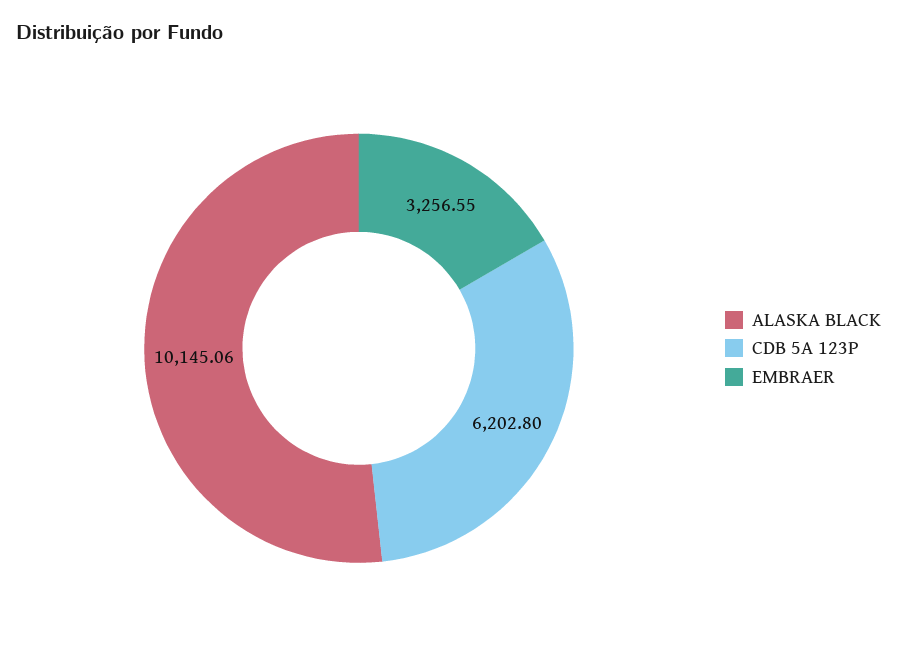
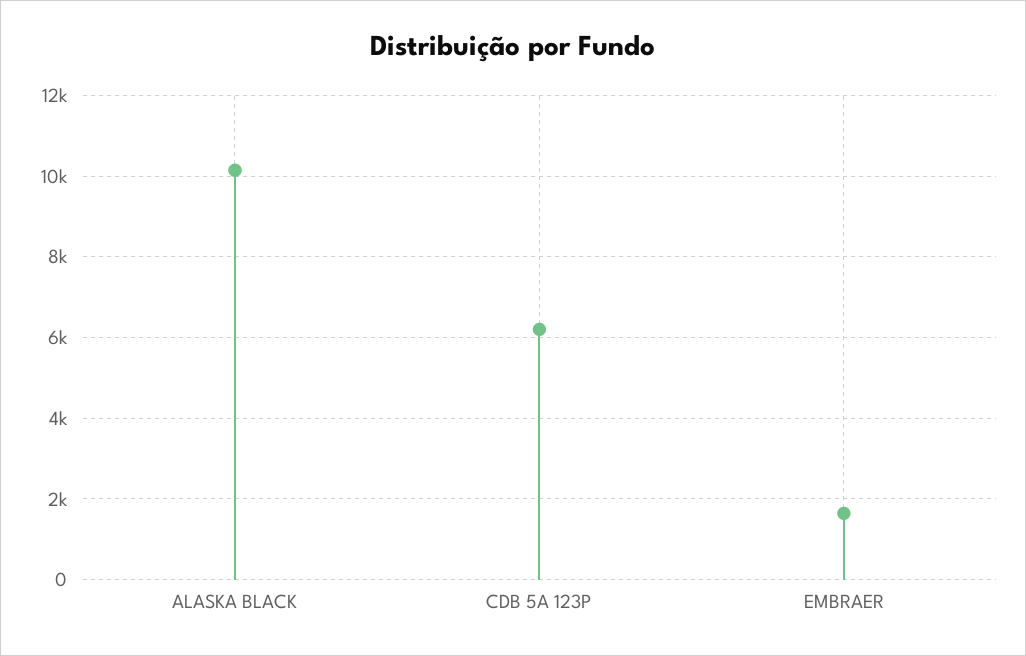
EMBRAER: 3256.55 -> 1600

